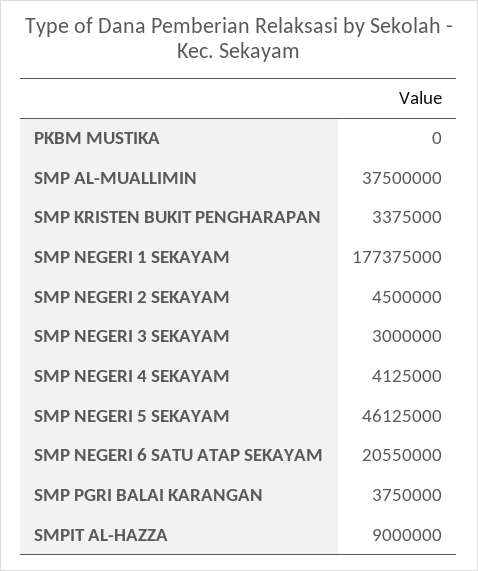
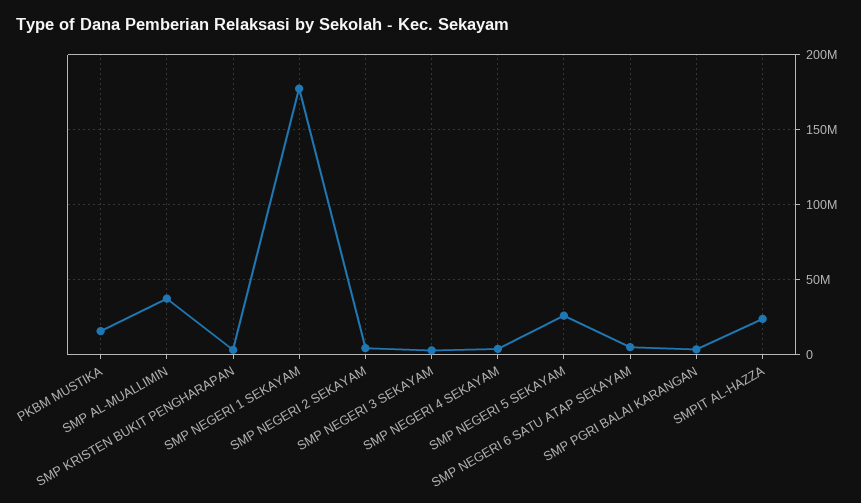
PKBM MUSTIKA: 0 -> 15000000
SMP NEGERI 5 SEKAYAM: 46125000 -> 25000000
SMP NEGERI 6 SATU ATAP SEKAYAM: 20550000 -> 5000000
SMPIT AL-HAZZA: 9000000 -> 25000000

